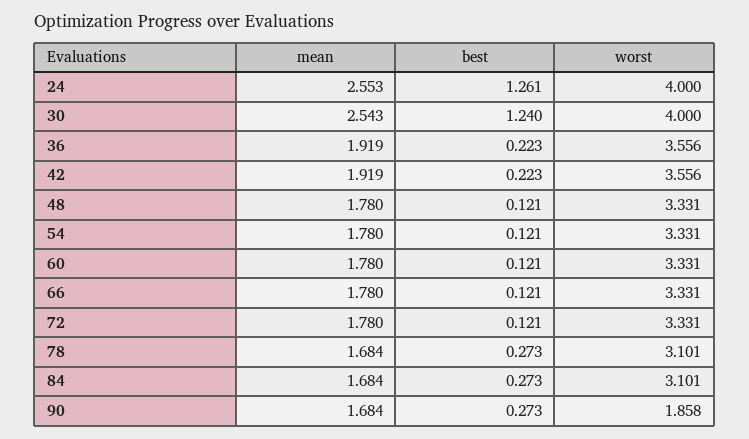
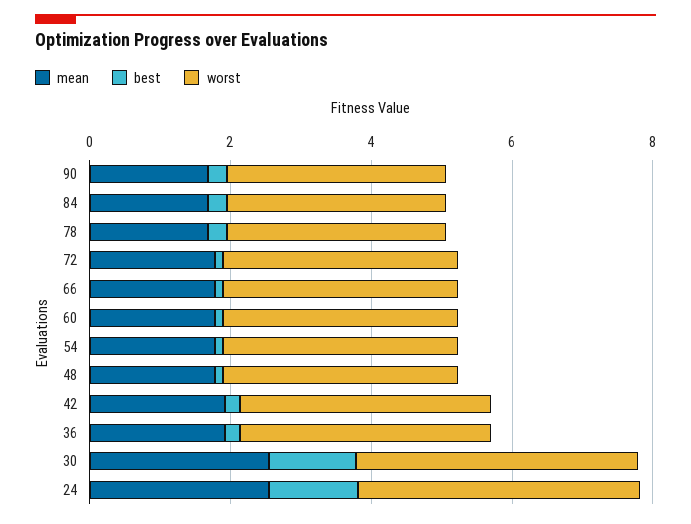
worst, 90: 1.858 -> 3

